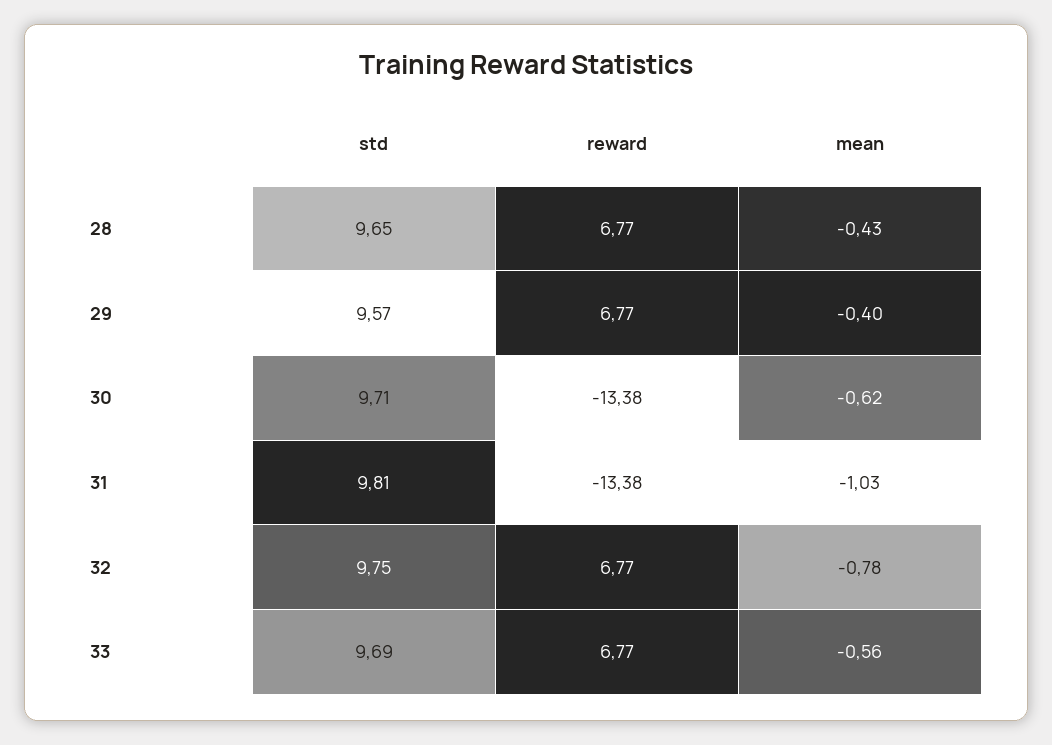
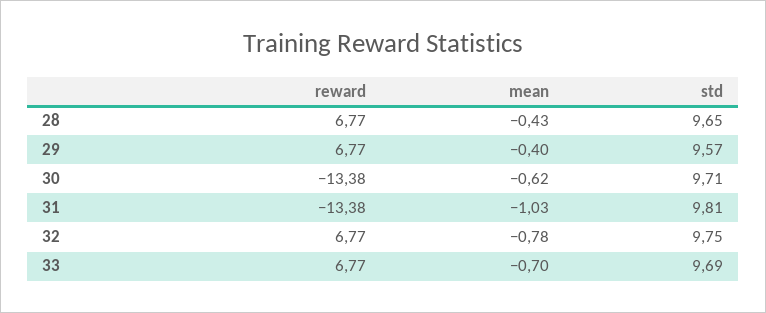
mean, 33: -0.56 -> -0.7

